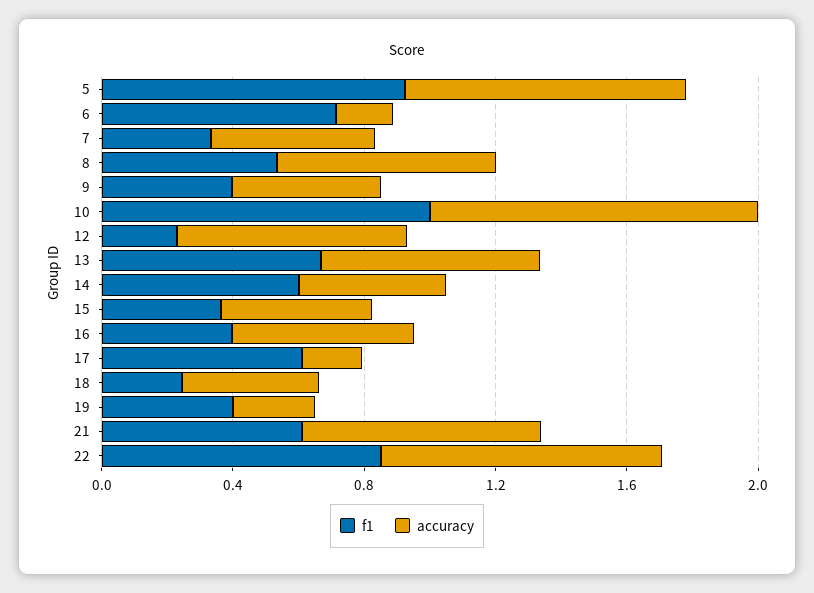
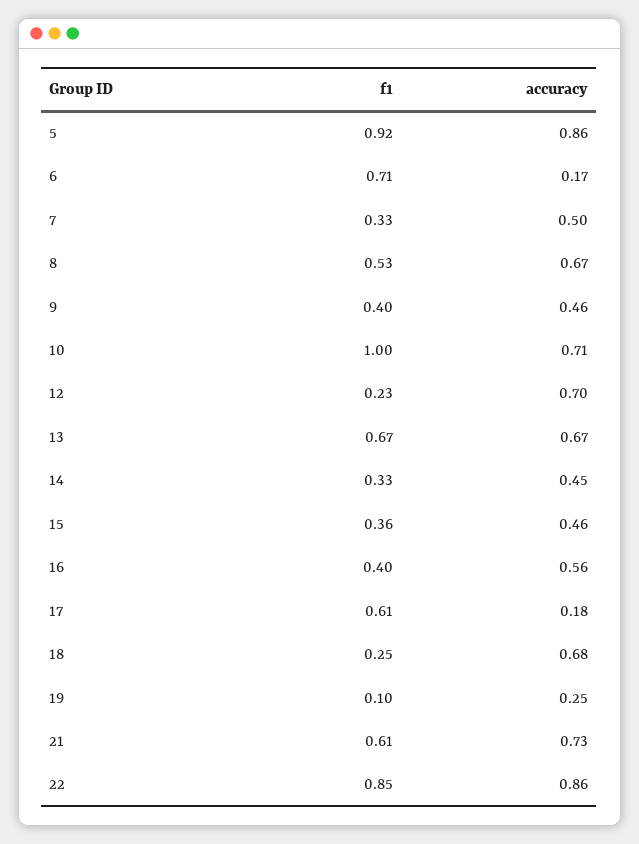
accuracy, 10: 1 -> 0.71
f1, 14: 0.6 -> 0.33
accuracy, 18: 0.4 -> 0.68
f1, 19: 0.4 -> 0.1

